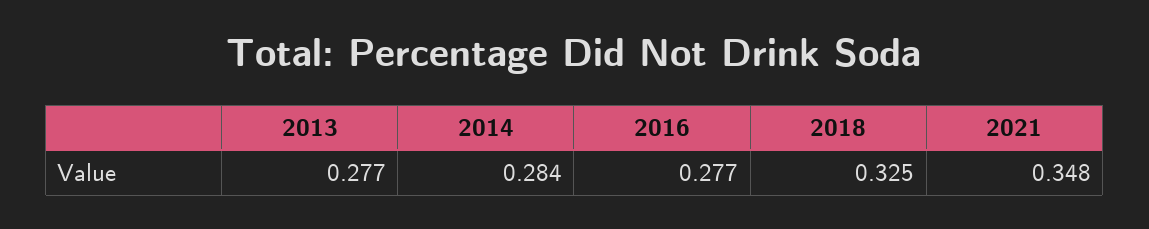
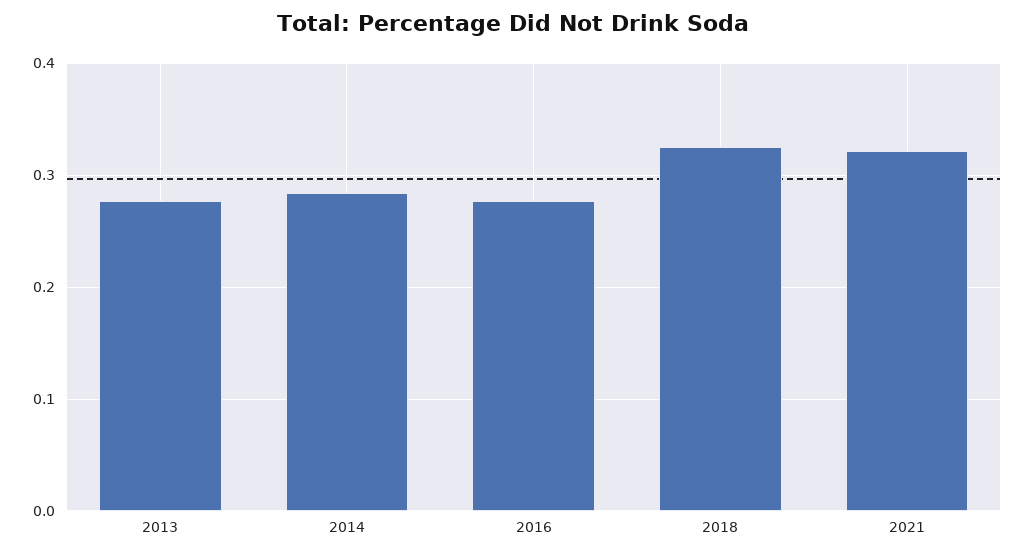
2021: 0.348 -> 0.32

